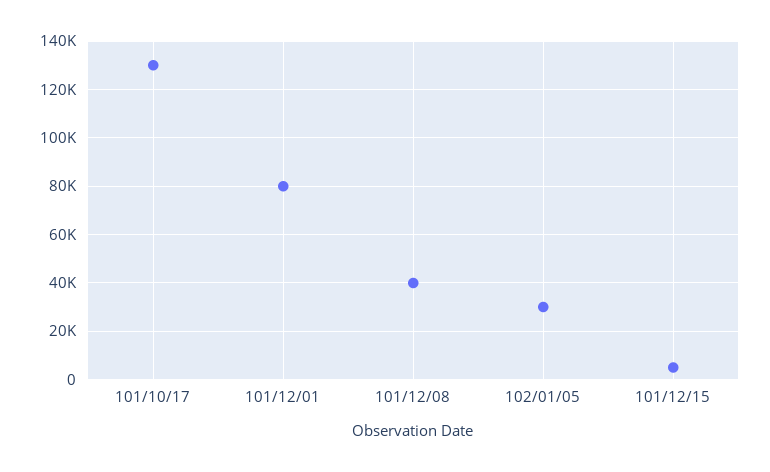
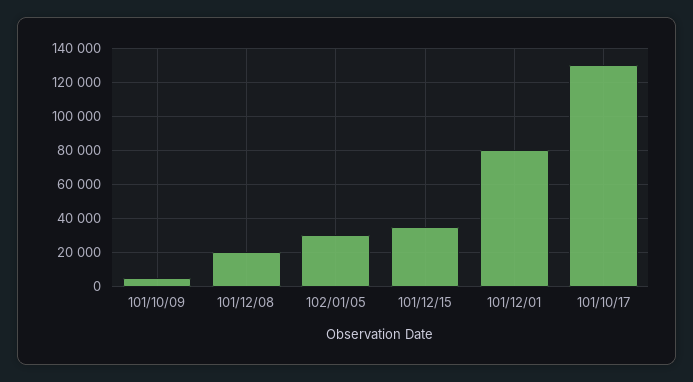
101/12/08: 40000 -> 20000
101/12/15: 5000 -> 35000
101/10/09: none -> 5000

